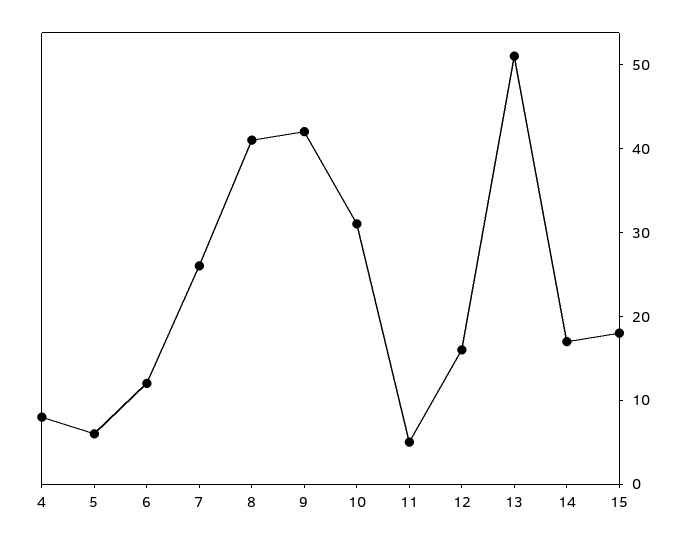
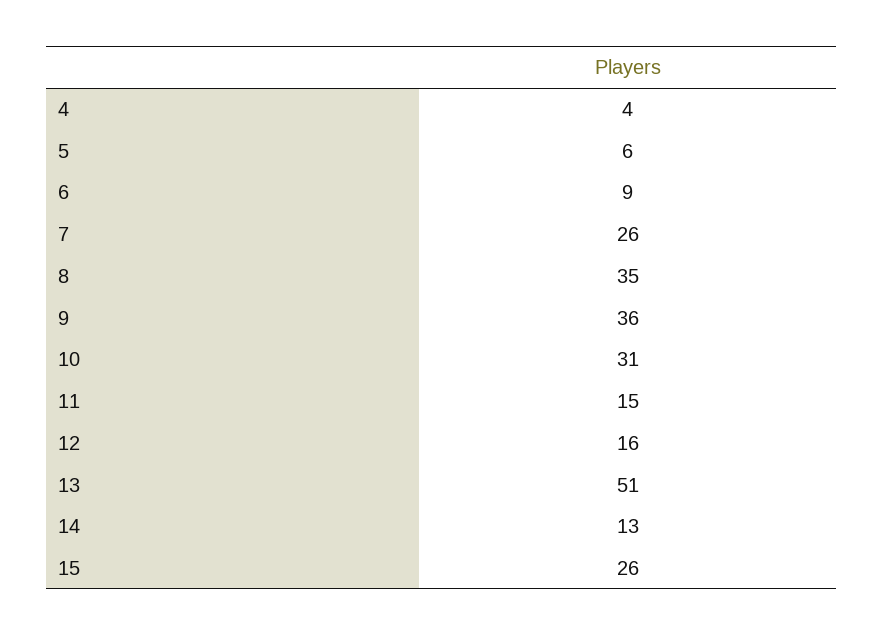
4: 8 -> 4
6: 12 -> 9
8: 41 -> 35
9: 42 -> 36
11: 5 -> 15
14: 17 -> 13
15: 18 -> 26

